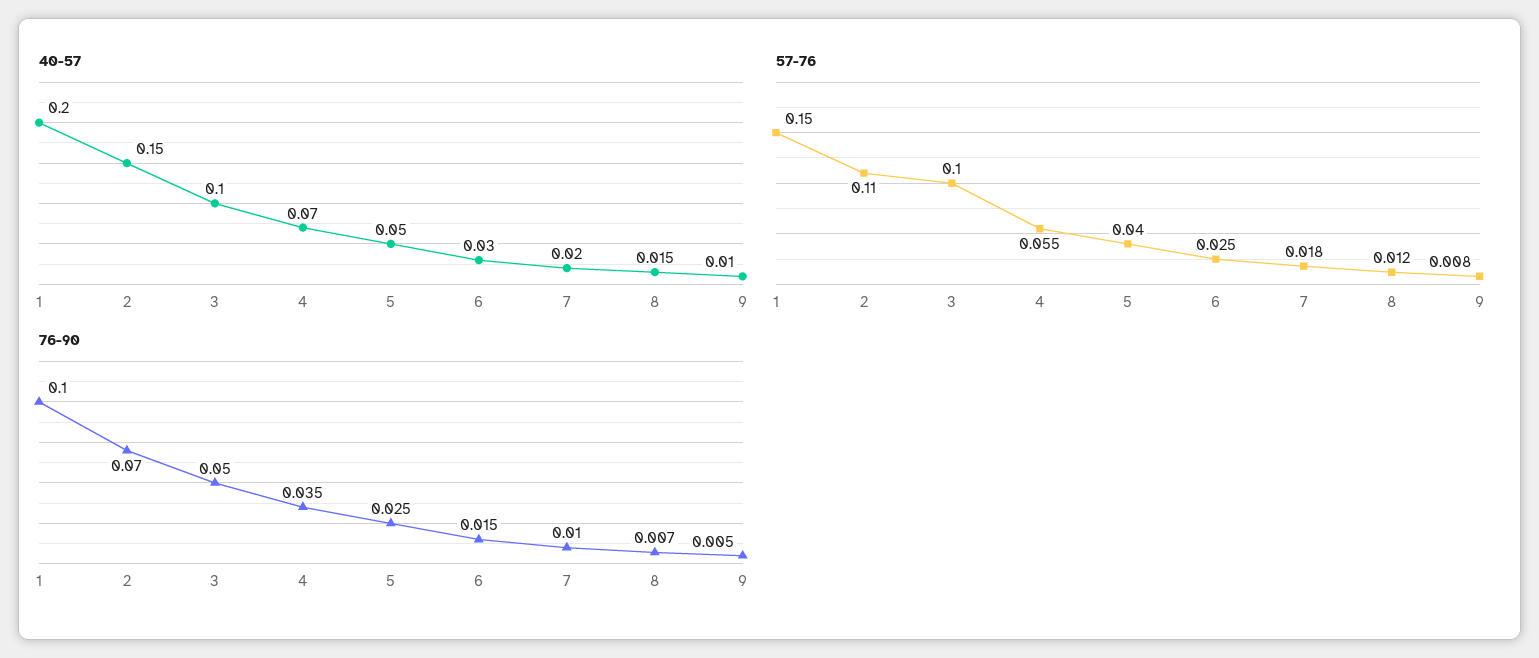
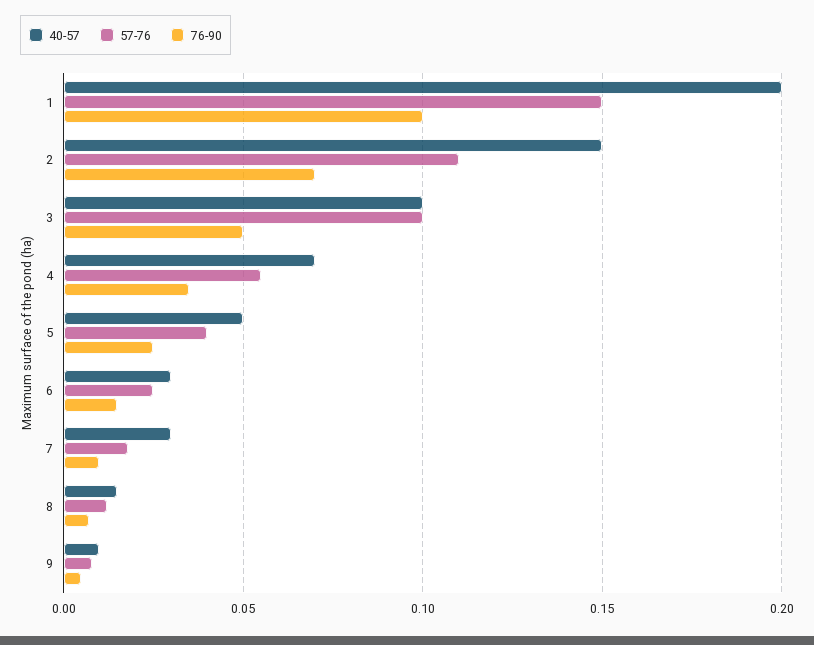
40-57, 7: 0.02 -> 0.03

